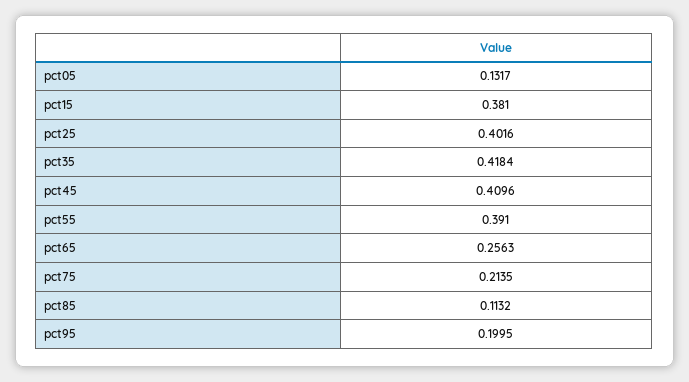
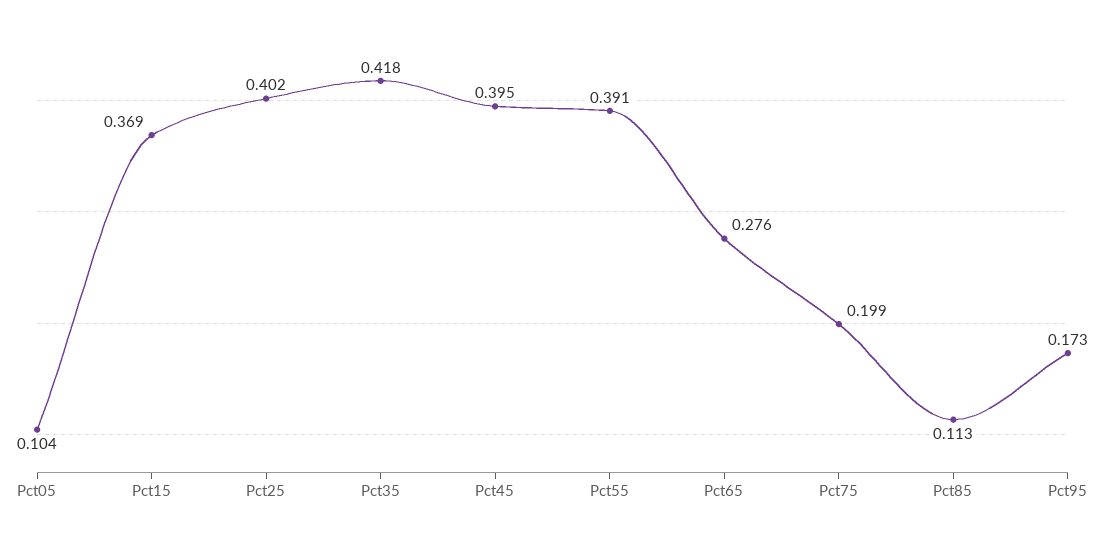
pct05: 0.1317 -> 0.104
pct15: 0.381 -> 0.369
pct45: 0.4096 -> 0.395
pct65: 0.2563 -> 0.276
pct75: 0.2135 -> 0.199
pct95: 0.1995 -> 0.173

